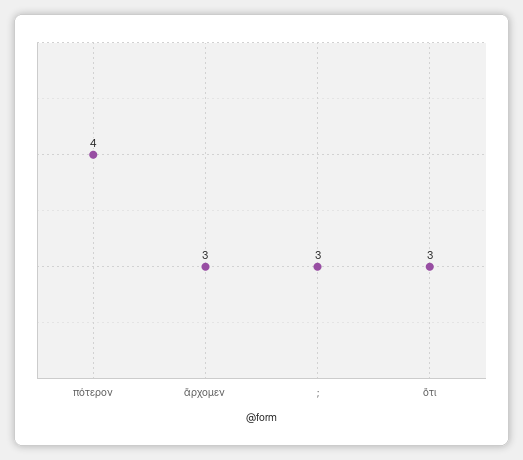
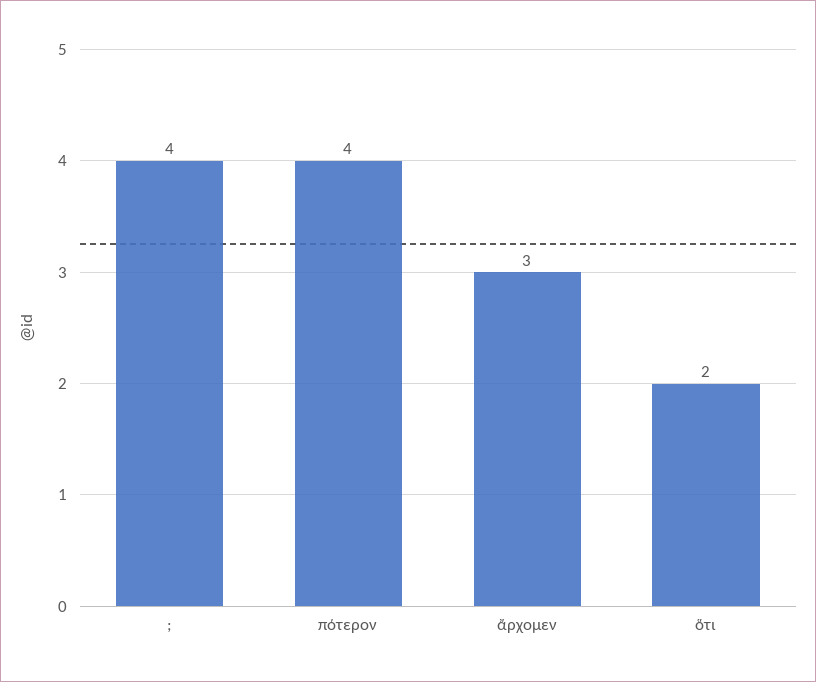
;: 3 -> 4
ὅτι: 3 -> 2

